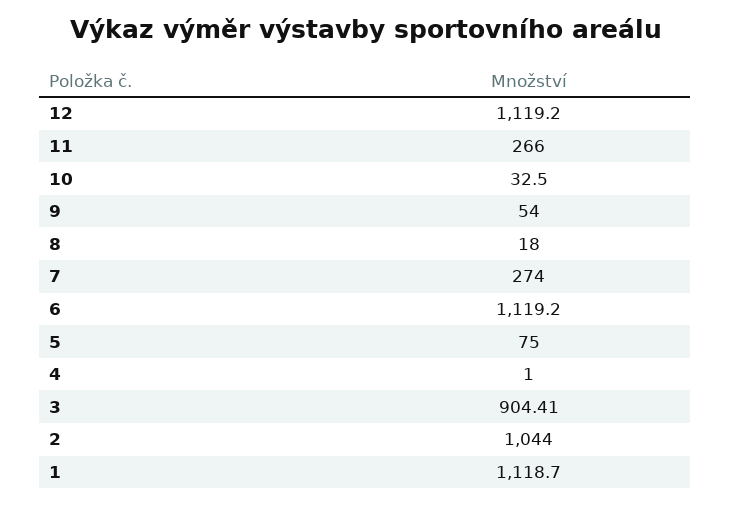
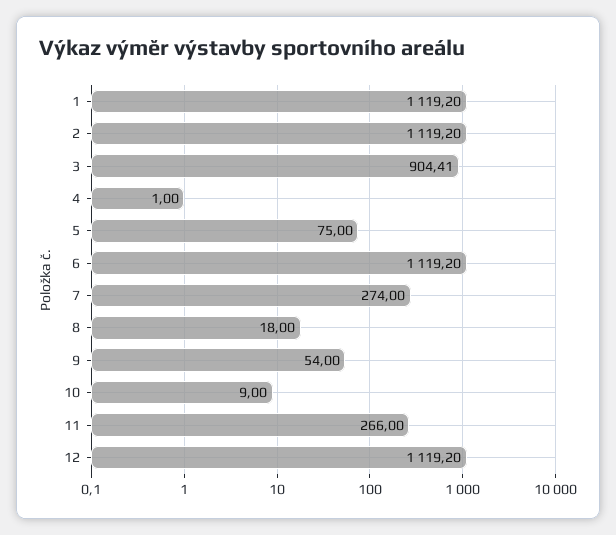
10: 32.5 -> 9
2: 1044 -> 1119.2
1: 1118.7 -> 1119.2

